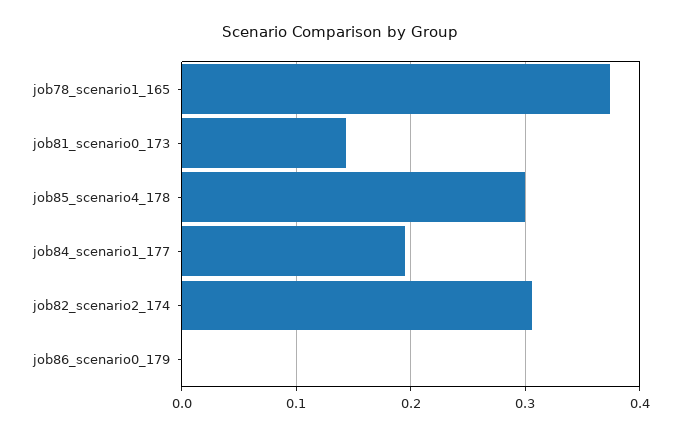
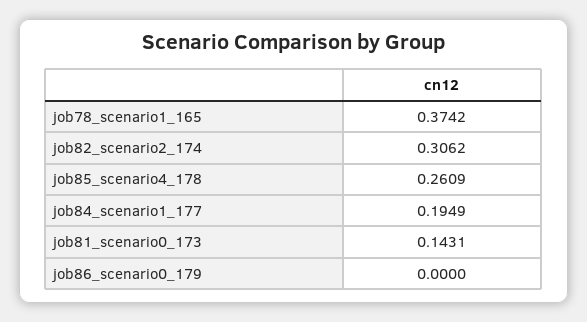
job85_scenario4_178: 0.3 -> 0.2609

